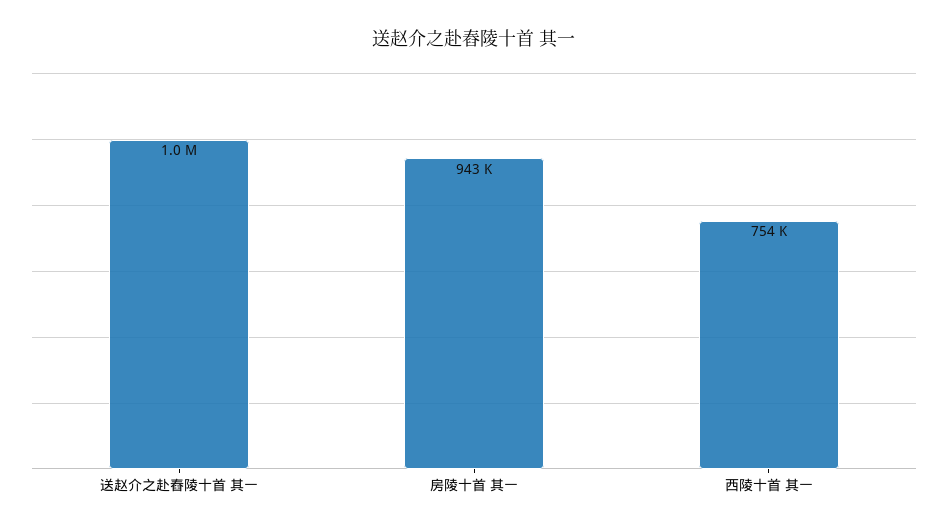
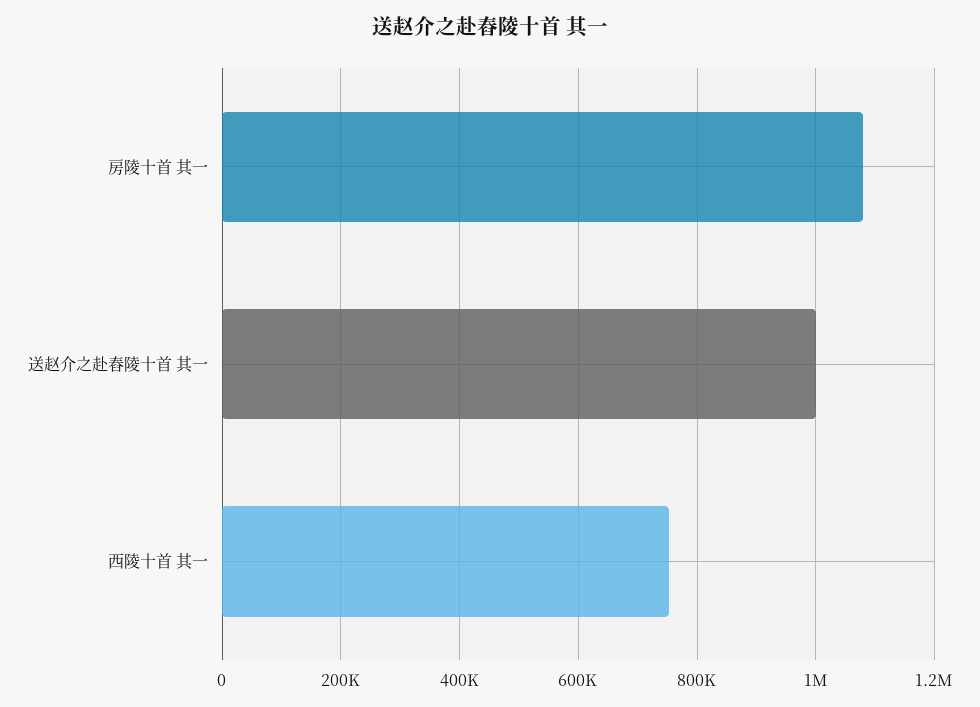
房陵十首 其一: 943000 -> 1080000

